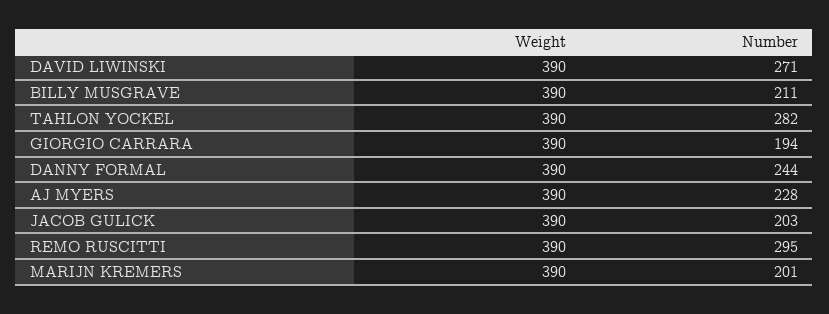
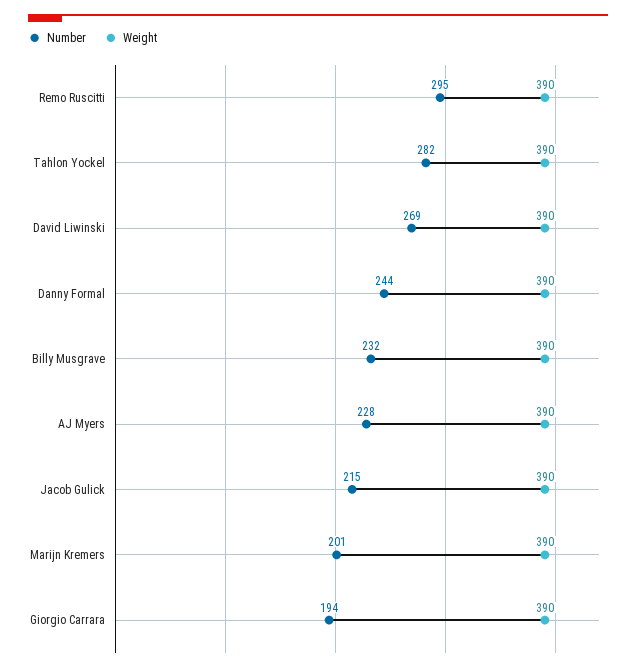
Number, DAVID LIWINSKI: 271 -> 269
Number, BILLY MUSGRAVE: 211 -> 232
Number, JACOB GULICK: 203 -> 215

